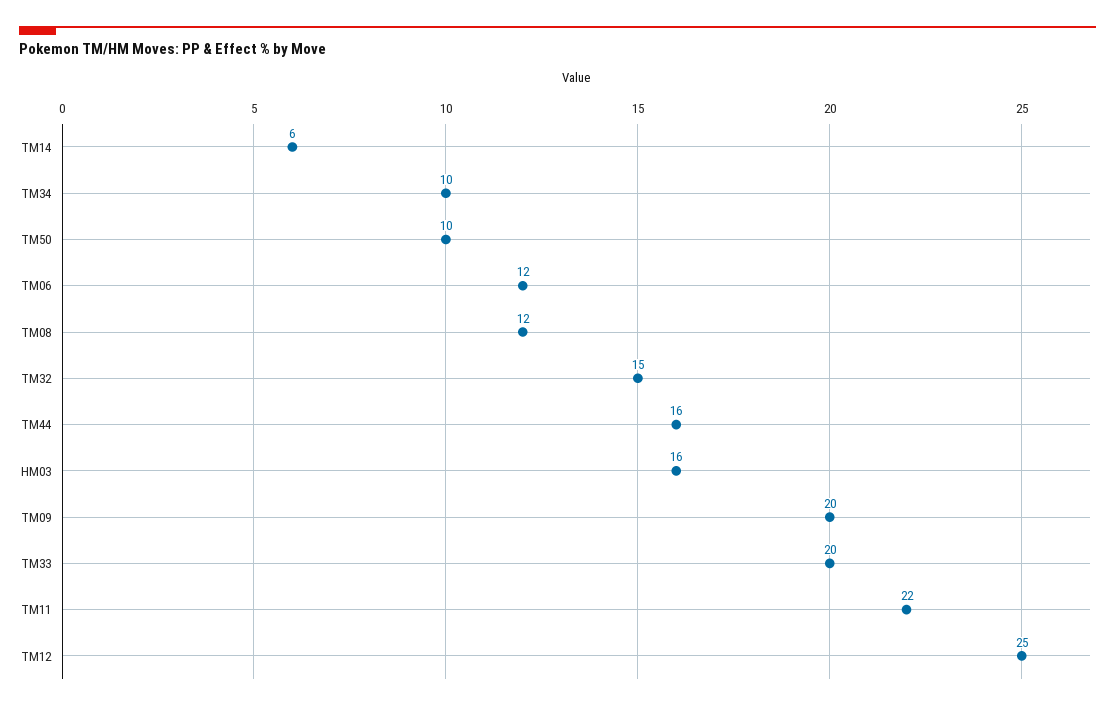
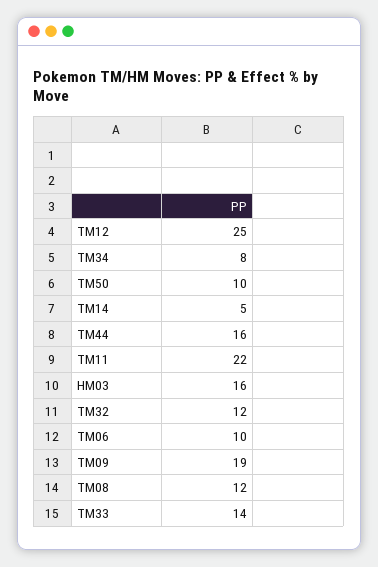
TM14: 6 -> 5
TM34: 10 -> 8
TM06: 12 -> 10
TM32: 15 -> 12
TM09: 20 -> 19
TM33: 20 -> 14

